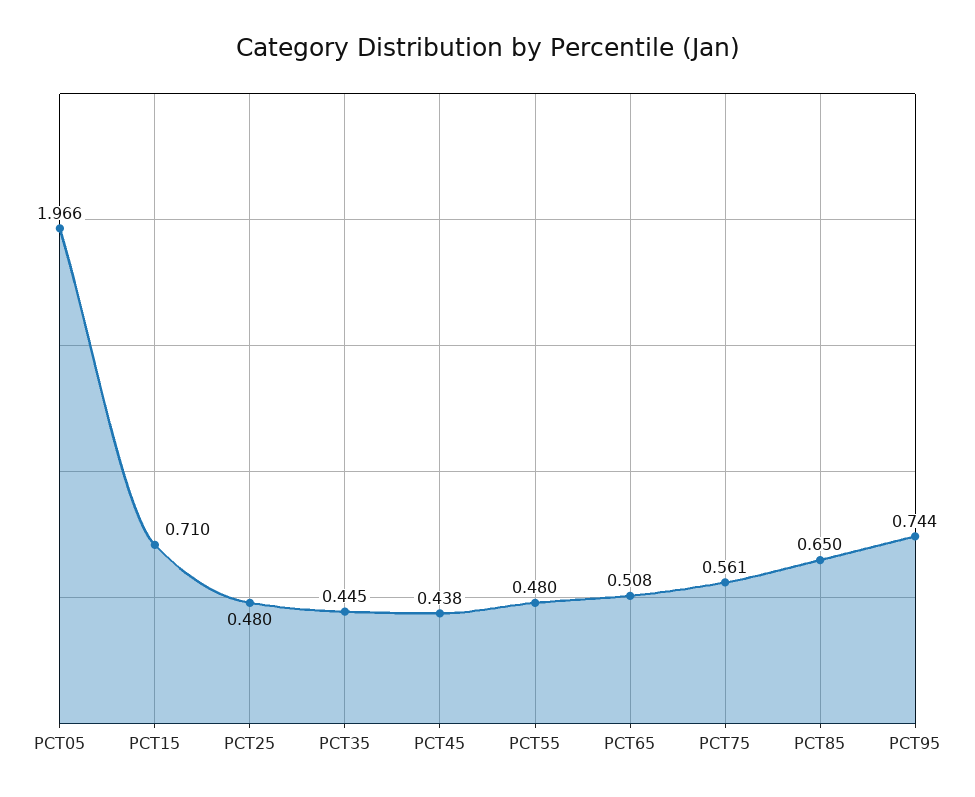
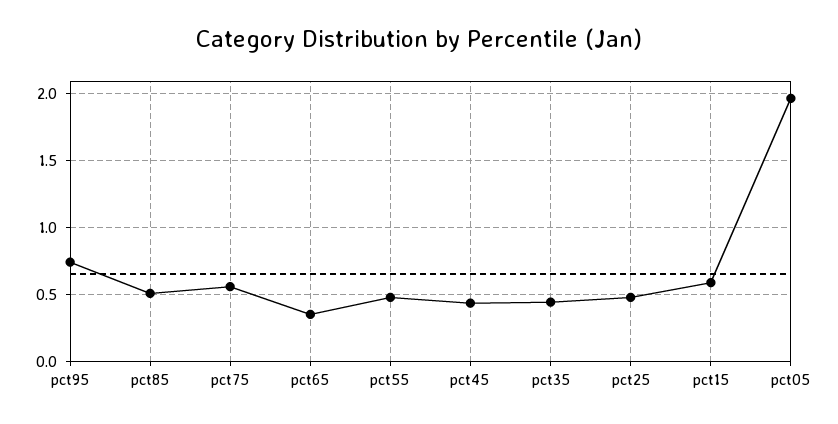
PCT15: 0.71 -> 0.6
PCT65: 0.508 -> 0.35
PCT85: 0.65 -> 0.5

